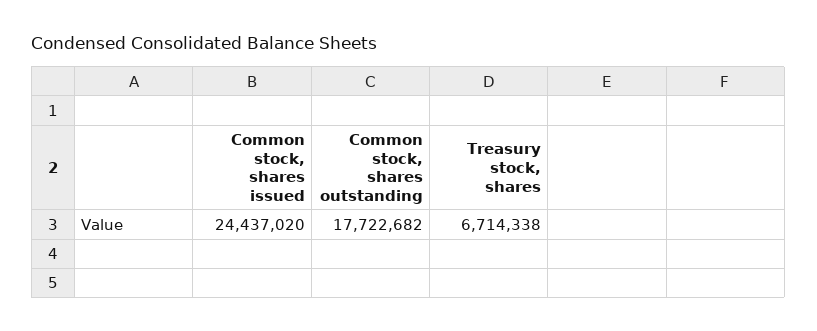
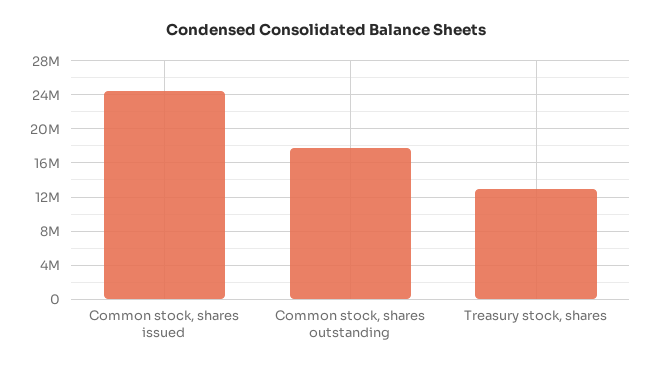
Treasury stock, shares: 6714338 -> 13000000

